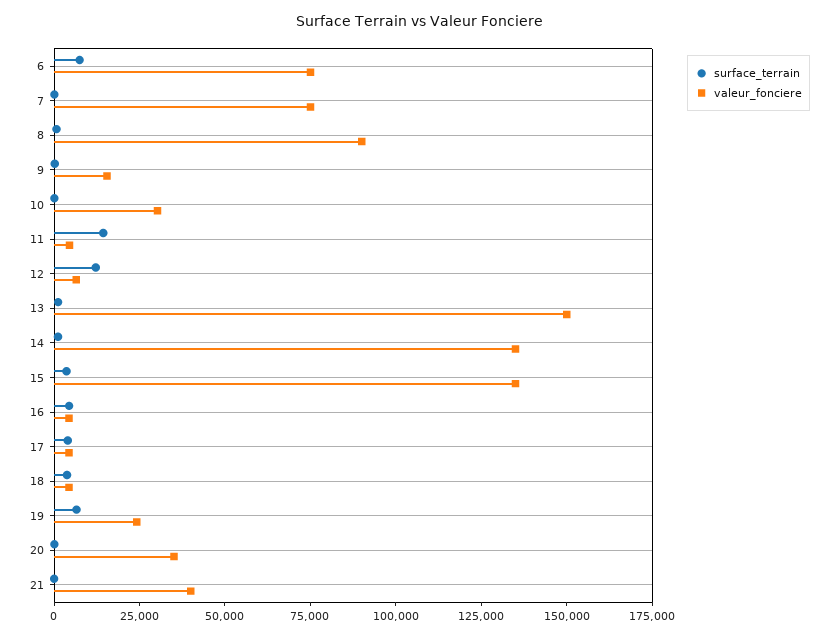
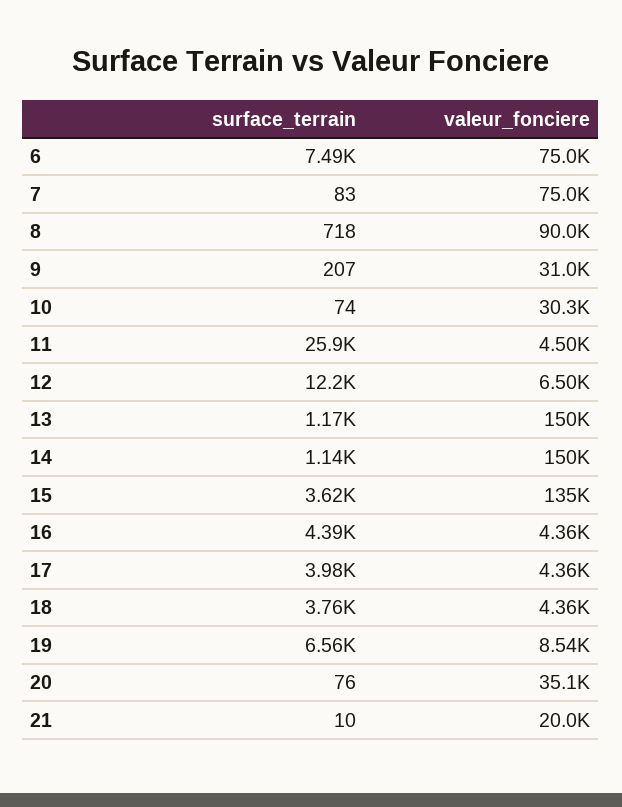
valeur_fonciere, 9: 15000 -> 31000
surface_terrain, 11: 15000 -> 25900
valeur_fonciere, 14: 135000 -> 150000
valeur_fonciere, 19: 25000 -> 8540
valeur_fonciere, 21: 40000 -> 20000

